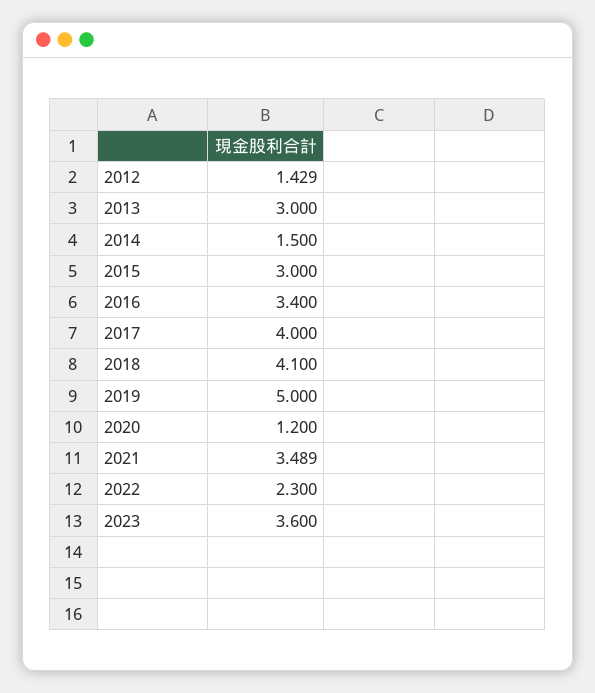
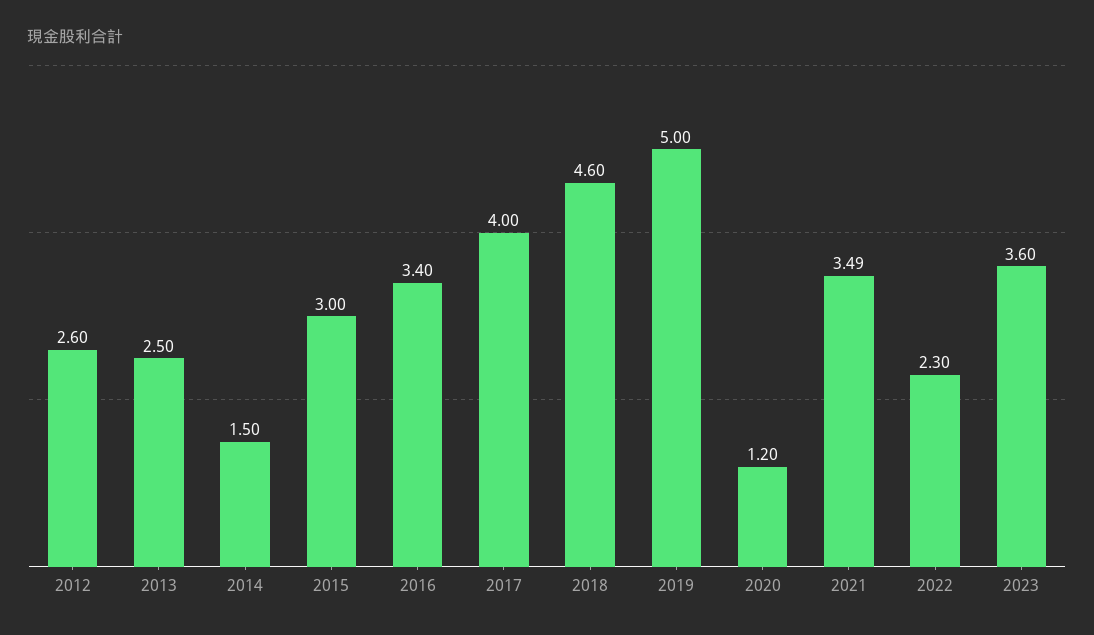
2012: 1.429 -> 2.6
2013: 3 -> 2.5
2018: 4.1 -> 4.6

